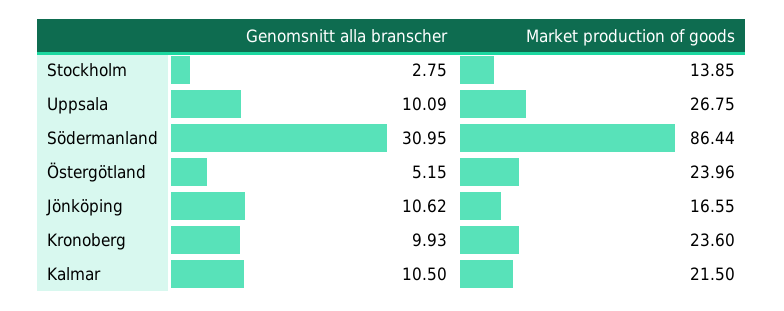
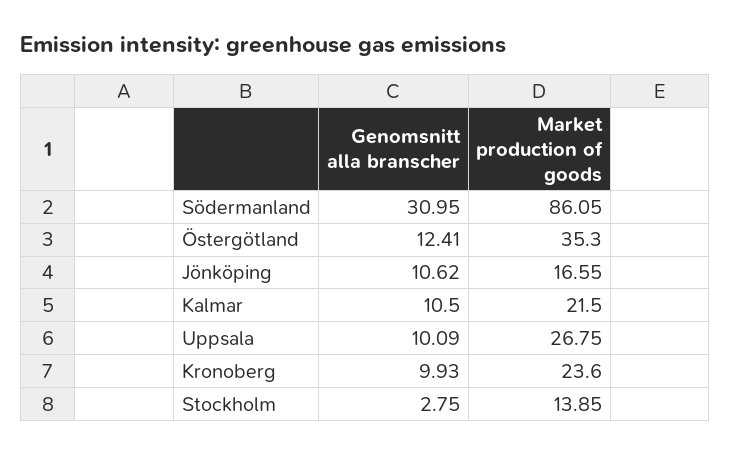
Market production of goods, Södermanland: 86.44 -> 86.05
Genomsnitt alla branscher, Östergötland: 5.15 -> 12.41
Market production of goods, Östergötland: 23.96 -> 35.3

